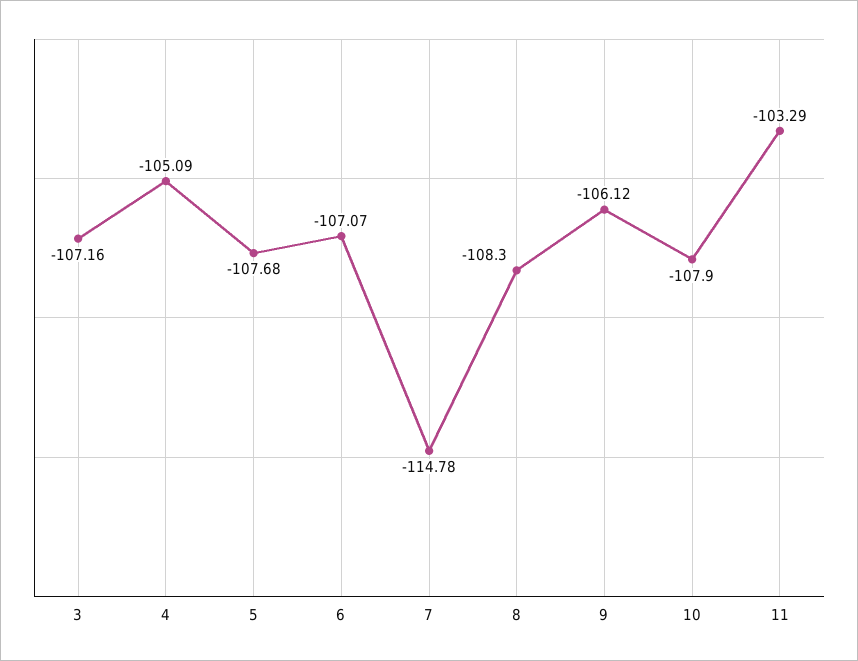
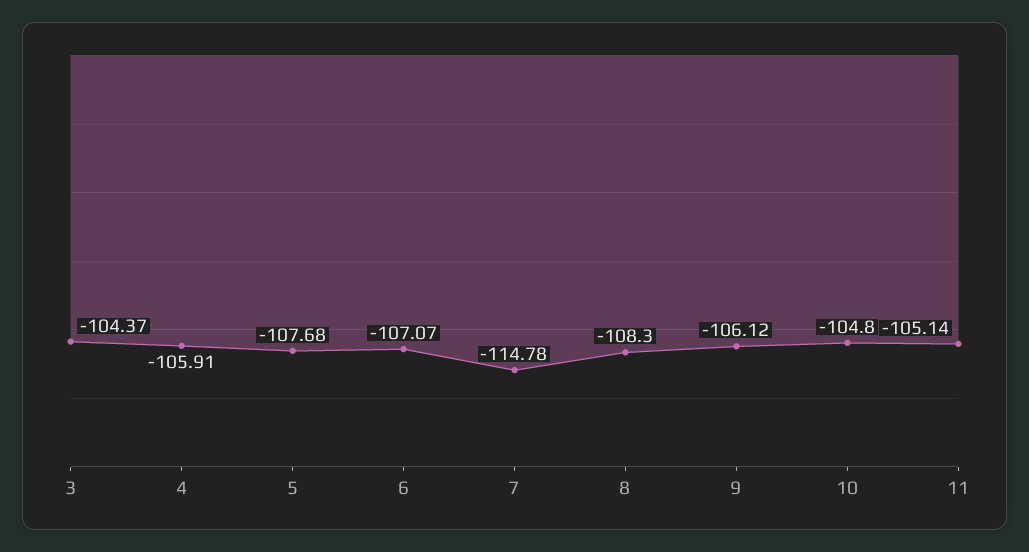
3: -107.16 -> -104.37
4: -105.09 -> -105.91
10: -107.9 -> -104.8
11: -103.29 -> -105.14

